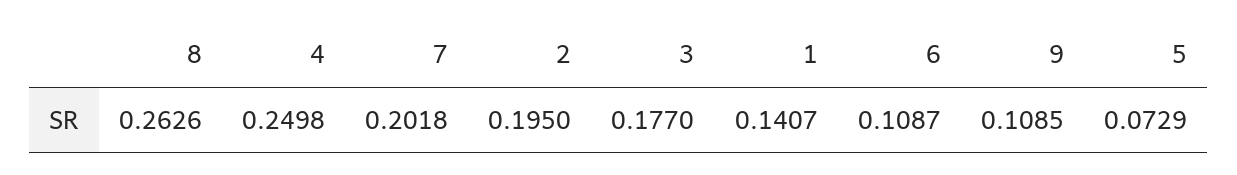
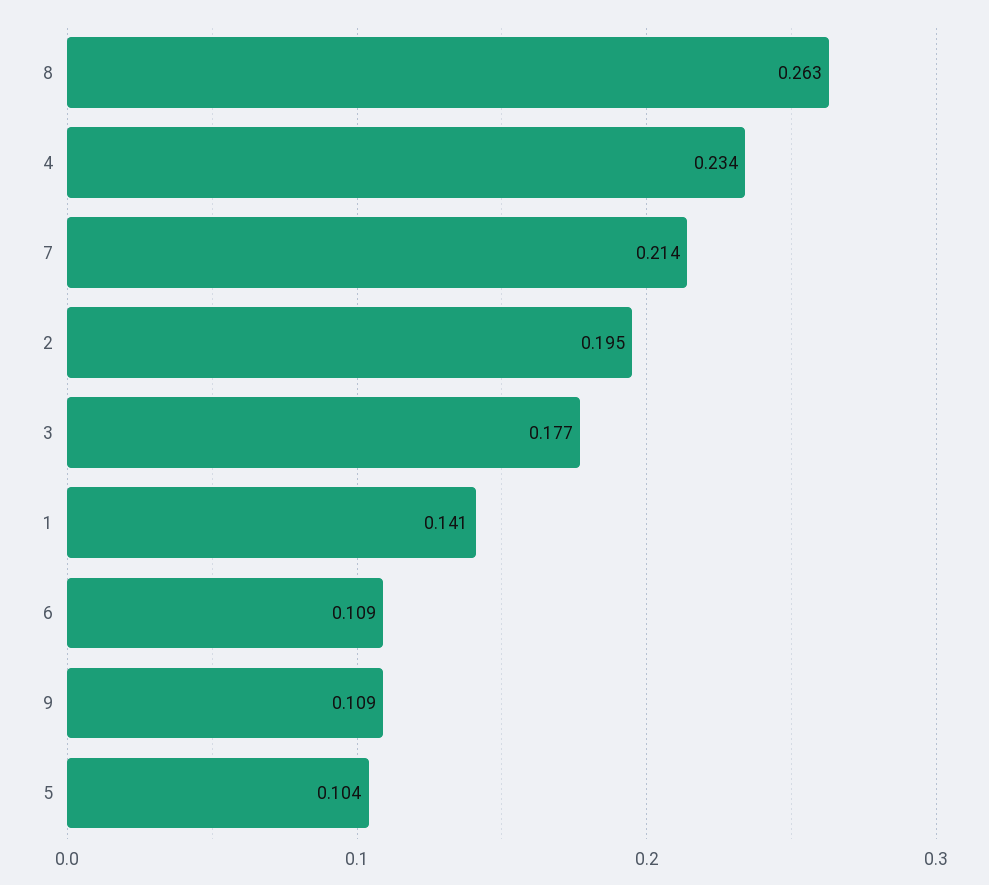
4: 0.2498 -> 0.234
7: 0.2018 -> 0.214
5: 0.0729 -> 0.104

